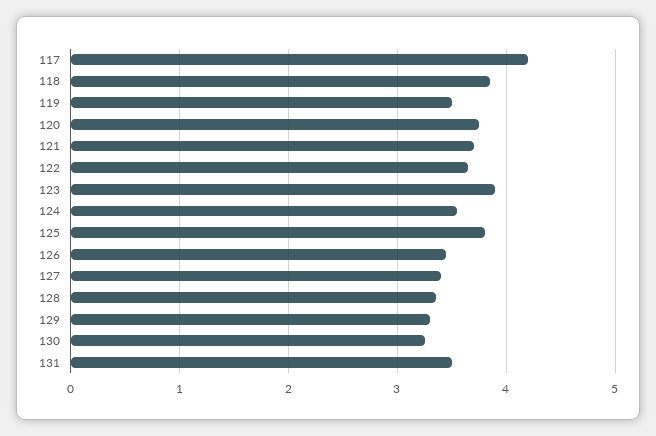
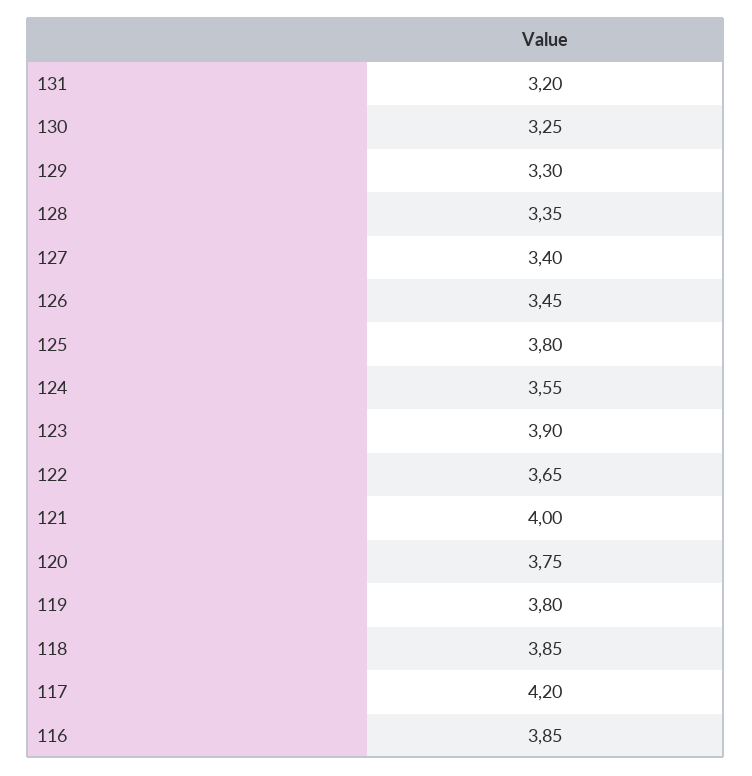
119: 3.5 -> 3.8
121: 3.7 -> 4
131: 3.5 -> 3.2
116: none -> 3.85

